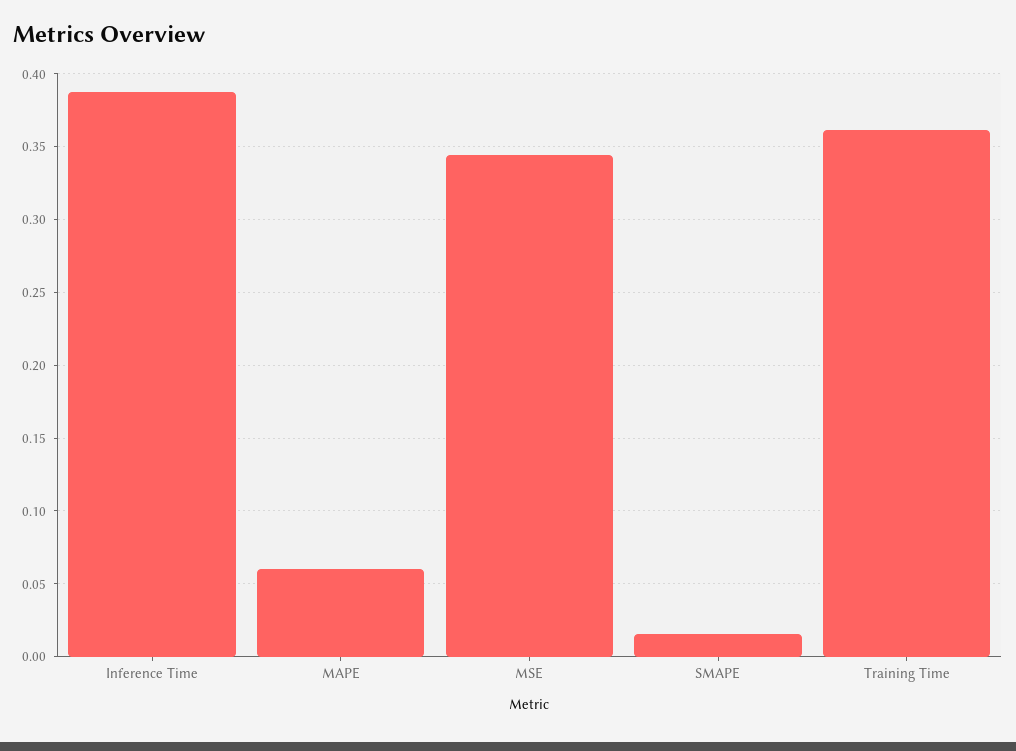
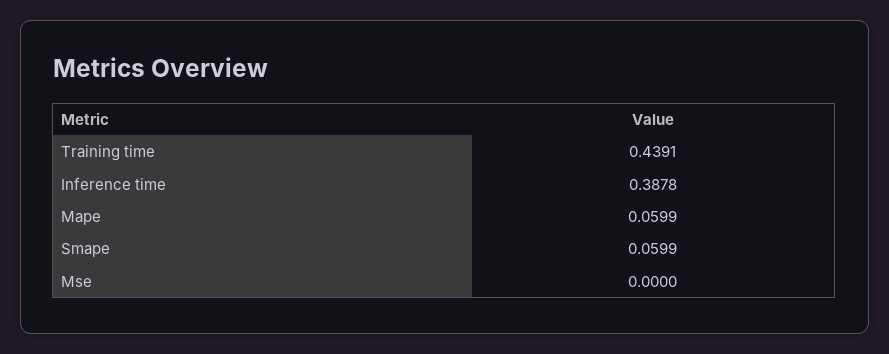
MSE: 0.345 -> 0
SMAPE: 0.015 -> 0.0599
Training Time: 0.36 -> 0.4391

